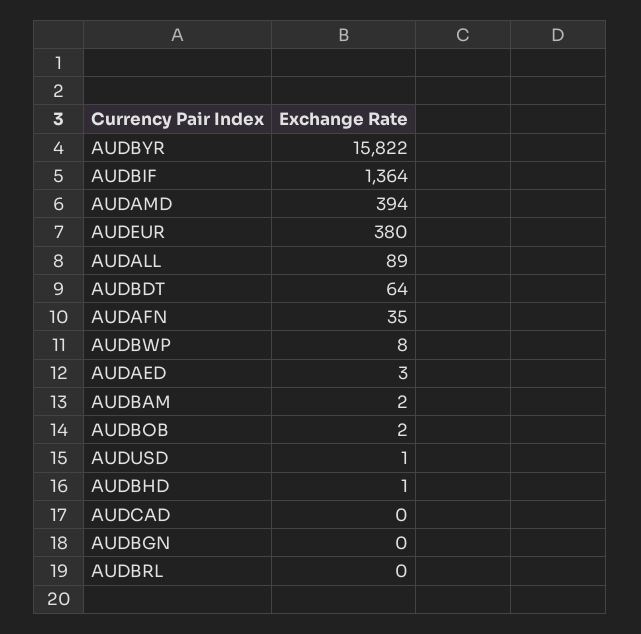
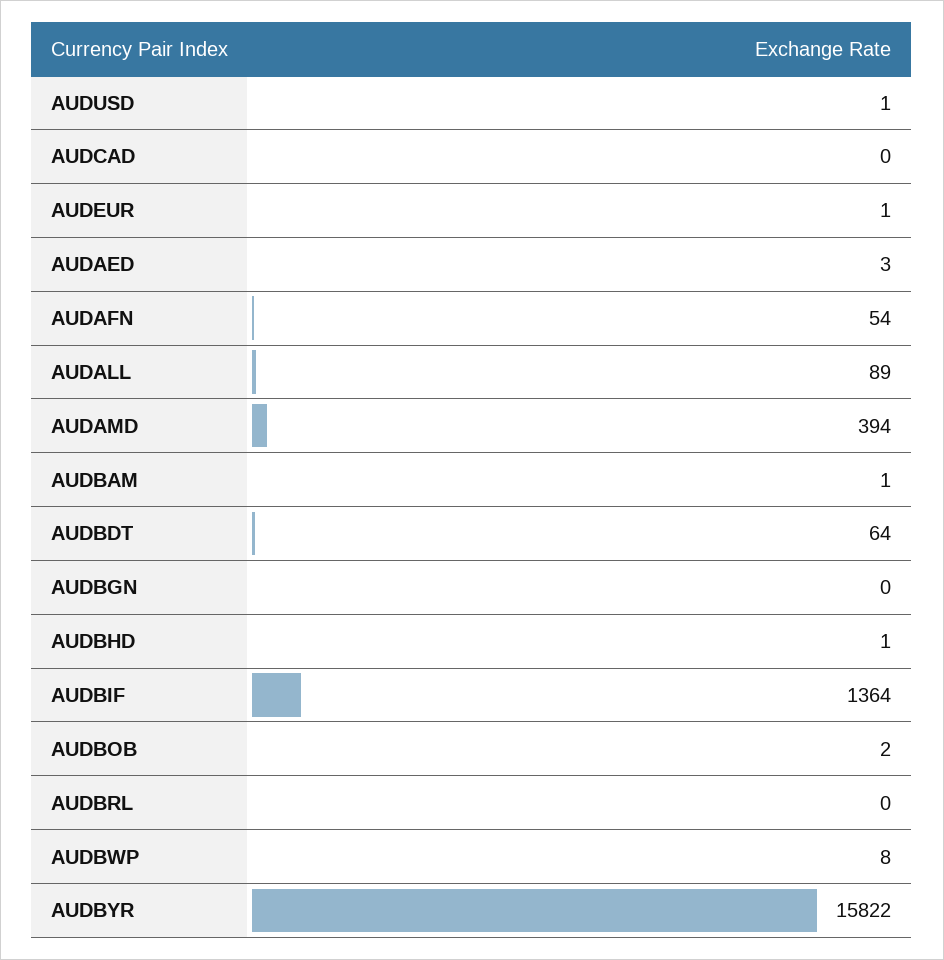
AUDEUR: 380 -> 1
AUDAFN: 35 -> 54
AUDBAM: 2 -> 1

